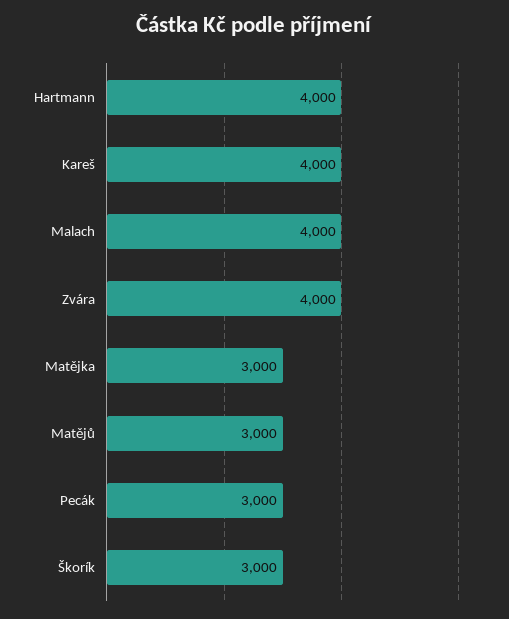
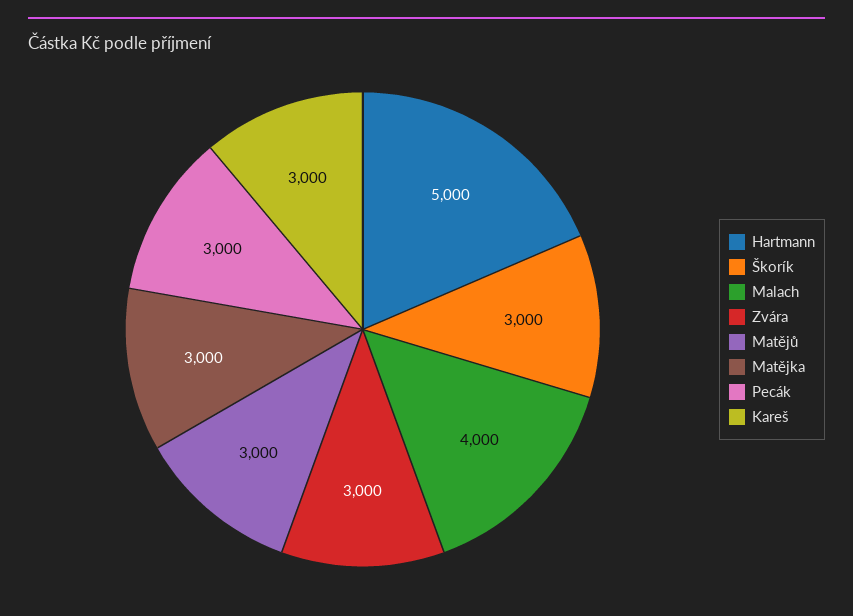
Hartmann: 4000 -> 5000
Kareš: 4000 -> 3000
Zvára: 4000 -> 3000

